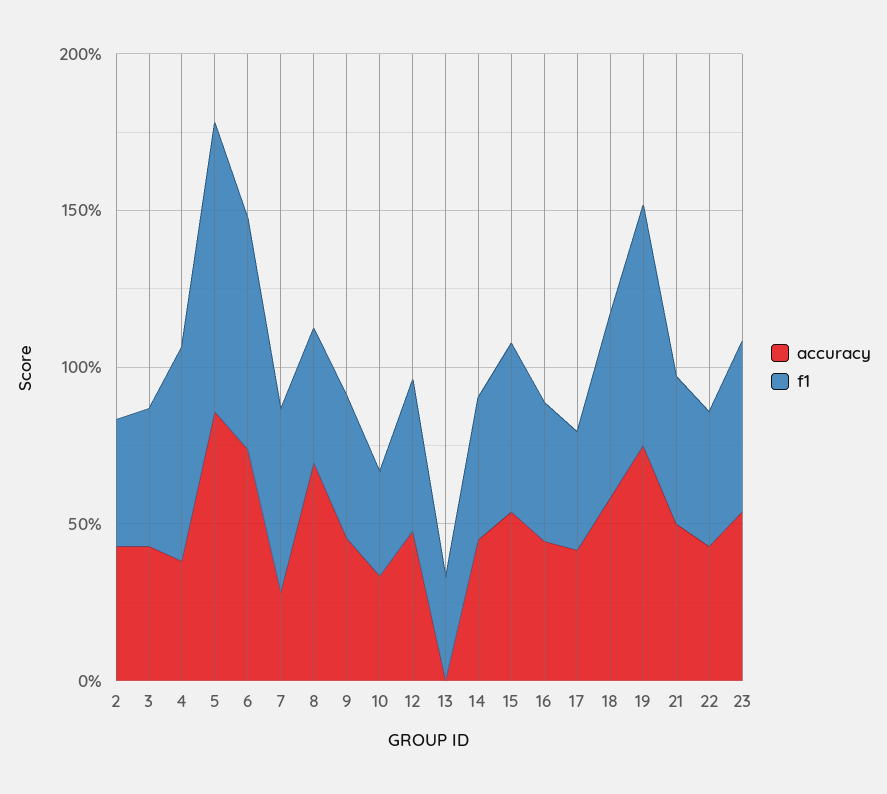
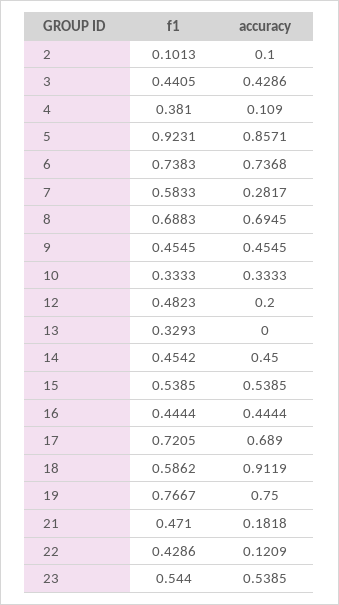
accuracy, 2: 0.4 -> 0.1
f1, 2: 0.4 -> 0.1013
accuracy, 4: 0.4 -> 0.109
f1, 4: 0.7 -> 0.381
f1, 8: 0.4 -> 0.6883
accuracy, 12: 0.5 -> 0.2
accuracy, 17: 0.4 -> 0.689
f1, 17: 0.4 -> 0.7205
accuracy, 18: 0.6 -> 0.9119
accuracy, 21: 0.5 -> 0.1818
accuracy, 22: 0.4 -> 0.1209

